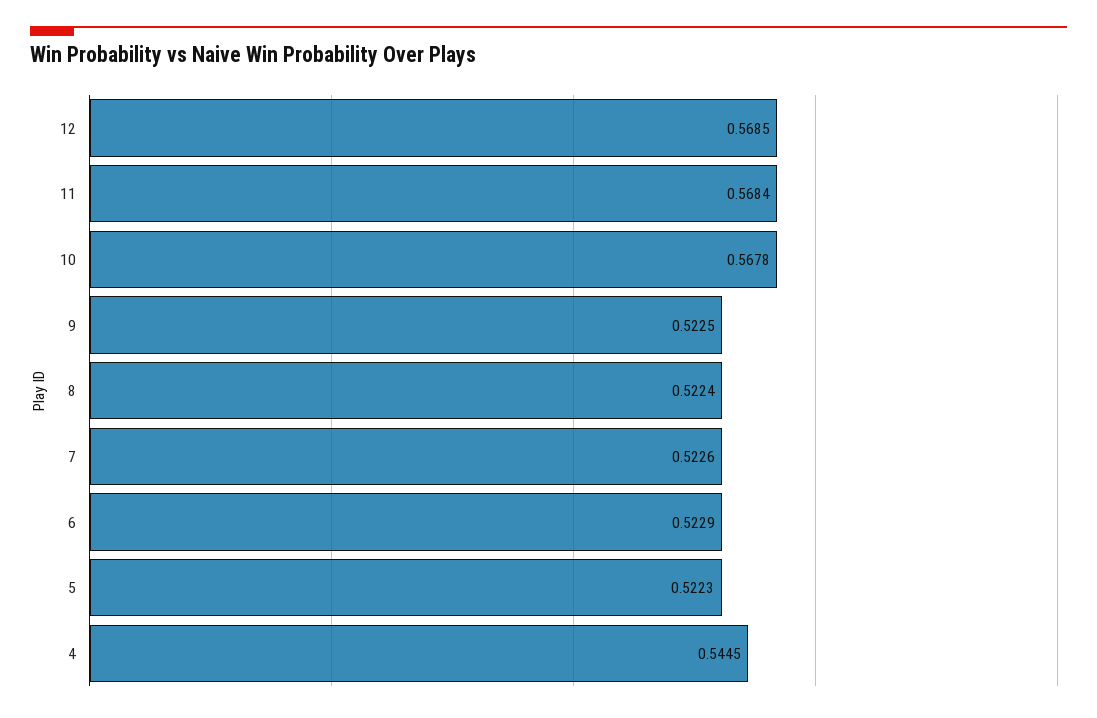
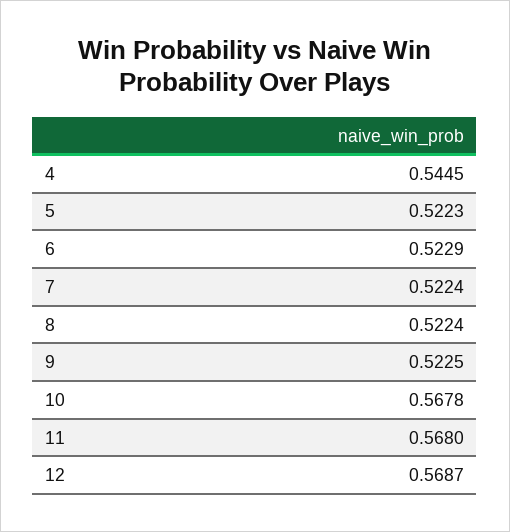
12: 0.5685 -> 0.5687
11: 0.5684 -> 0.568
7: 0.5226 -> 0.5224

